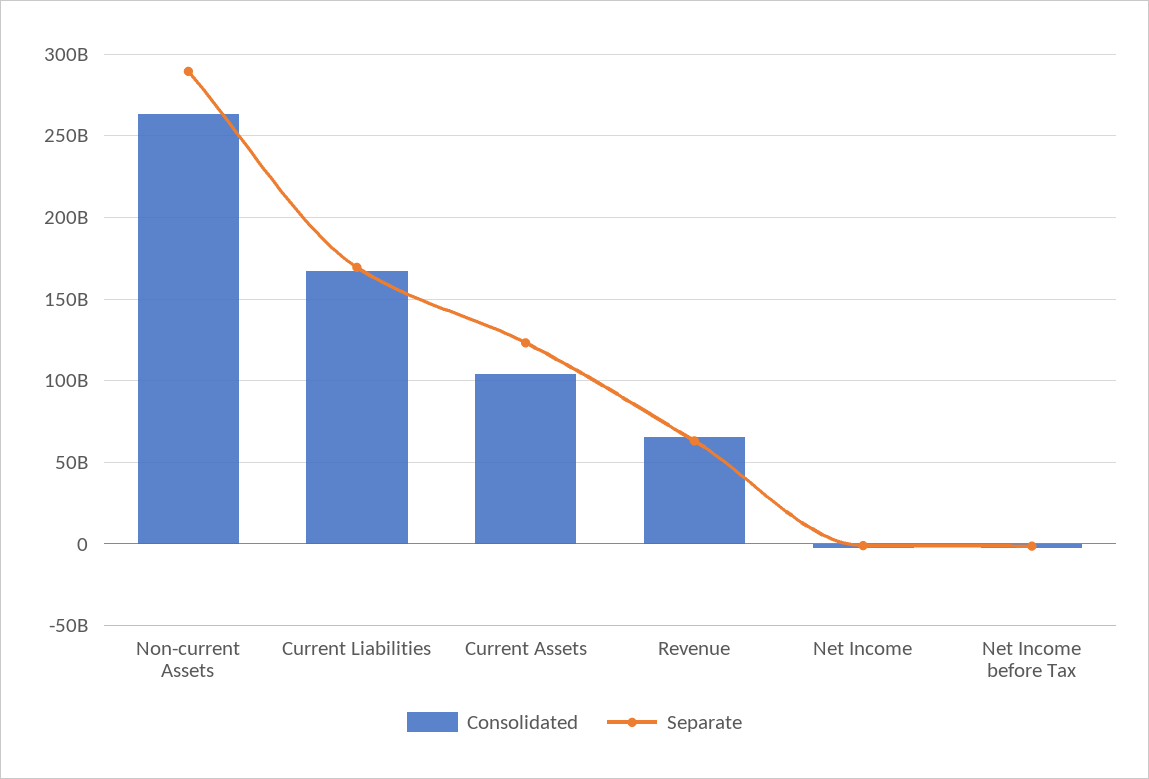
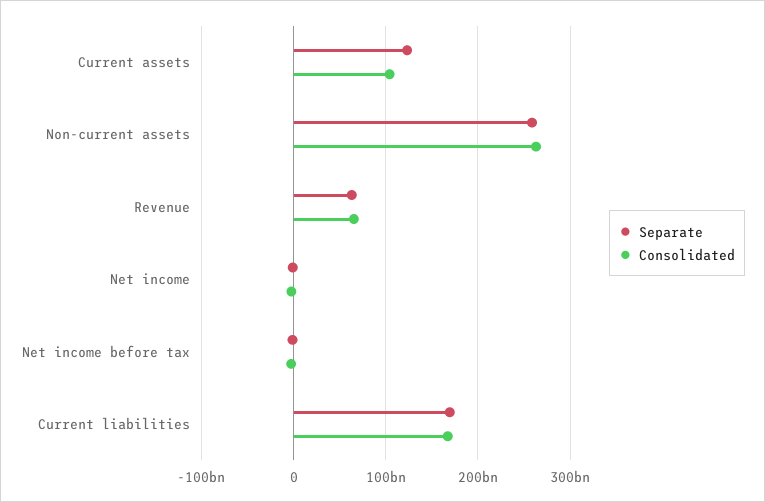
Separate, Non-current Assets: 290000000000 -> 260000000000

